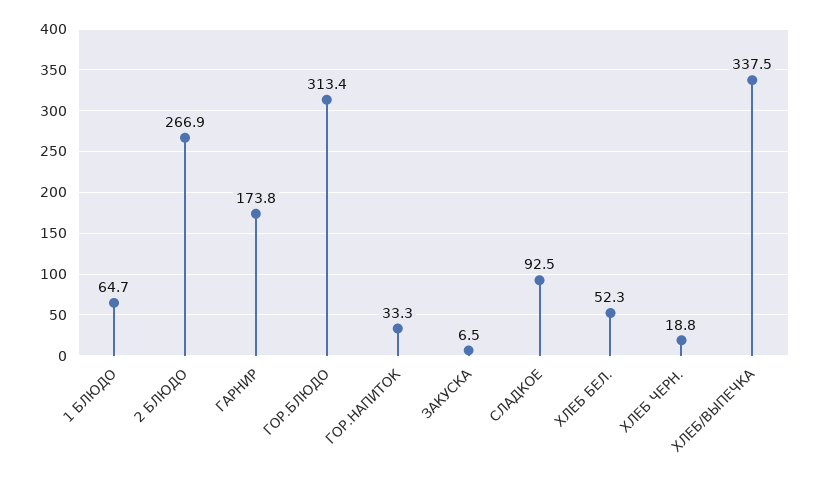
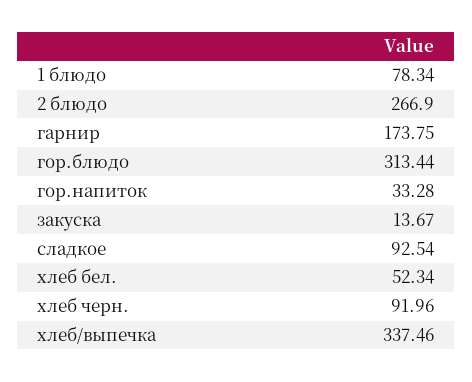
1 БЛЮДО: 64.7 -> 78.34
ЗАКУСКА: 6.5 -> 13.67
ХЛЕБ ЧЕРН.: 18.8 -> 91.96

